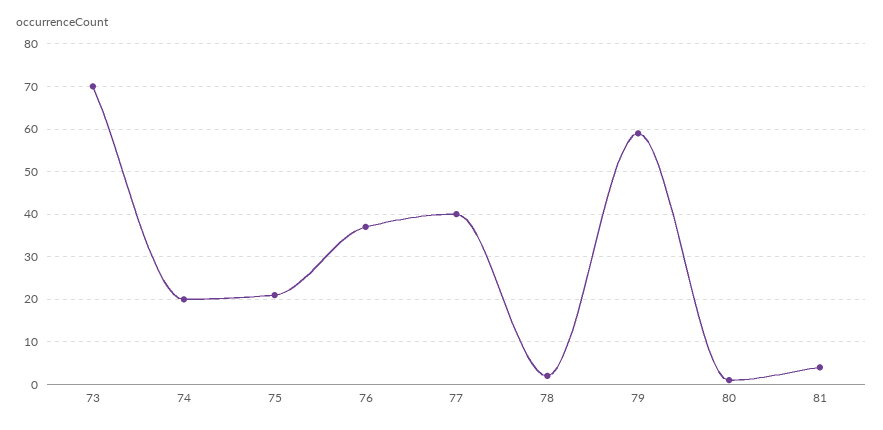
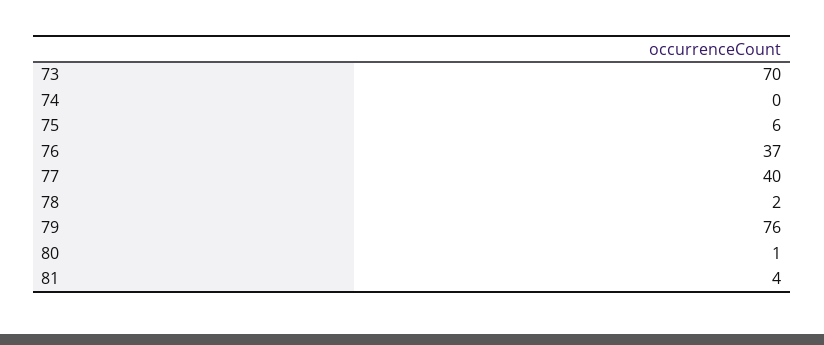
74: 20 -> 0
75: 20 -> 6
79: 60 -> 76

